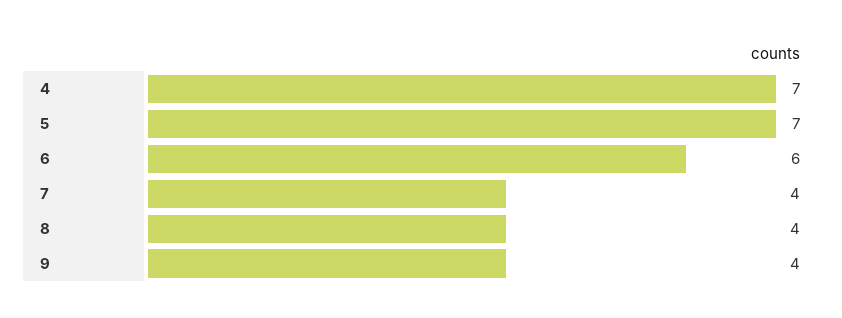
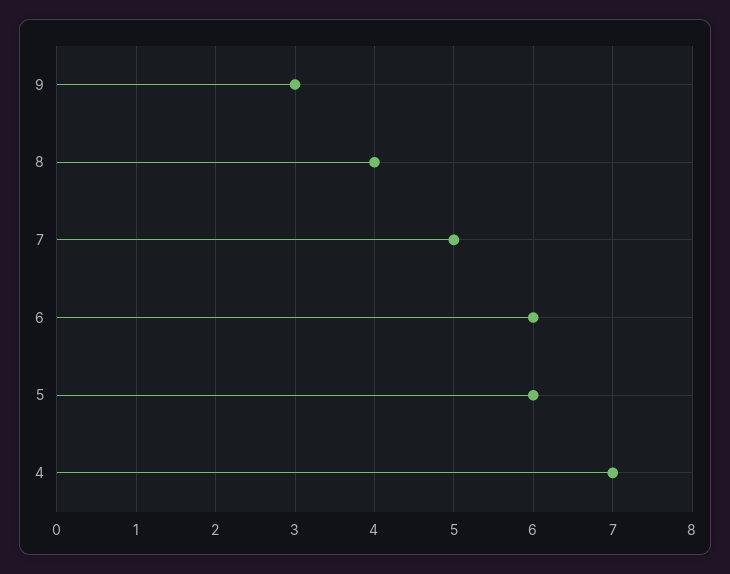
5: 7 -> 6
7: 4 -> 5
9: 4 -> 3

